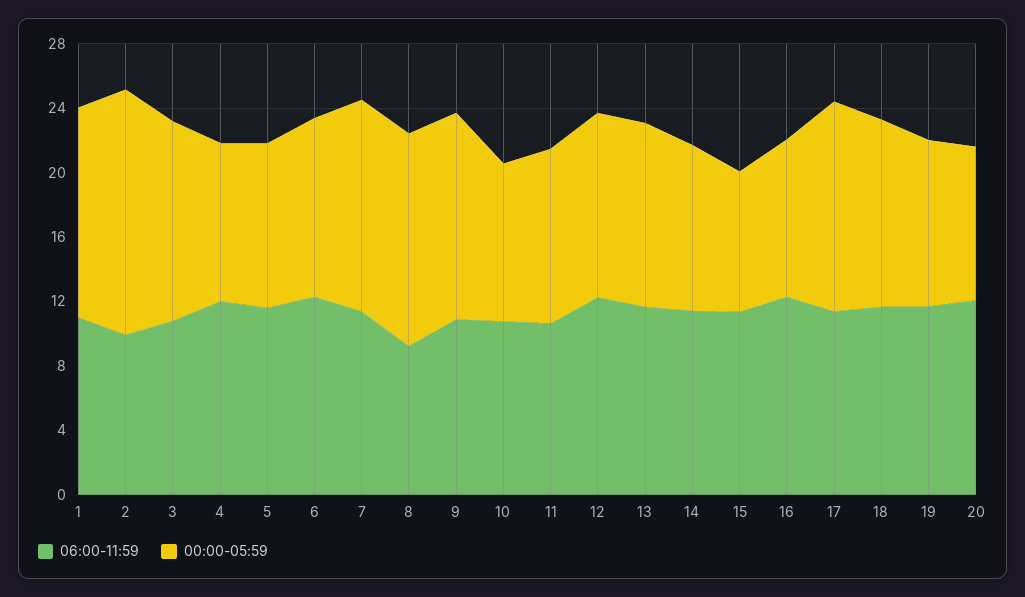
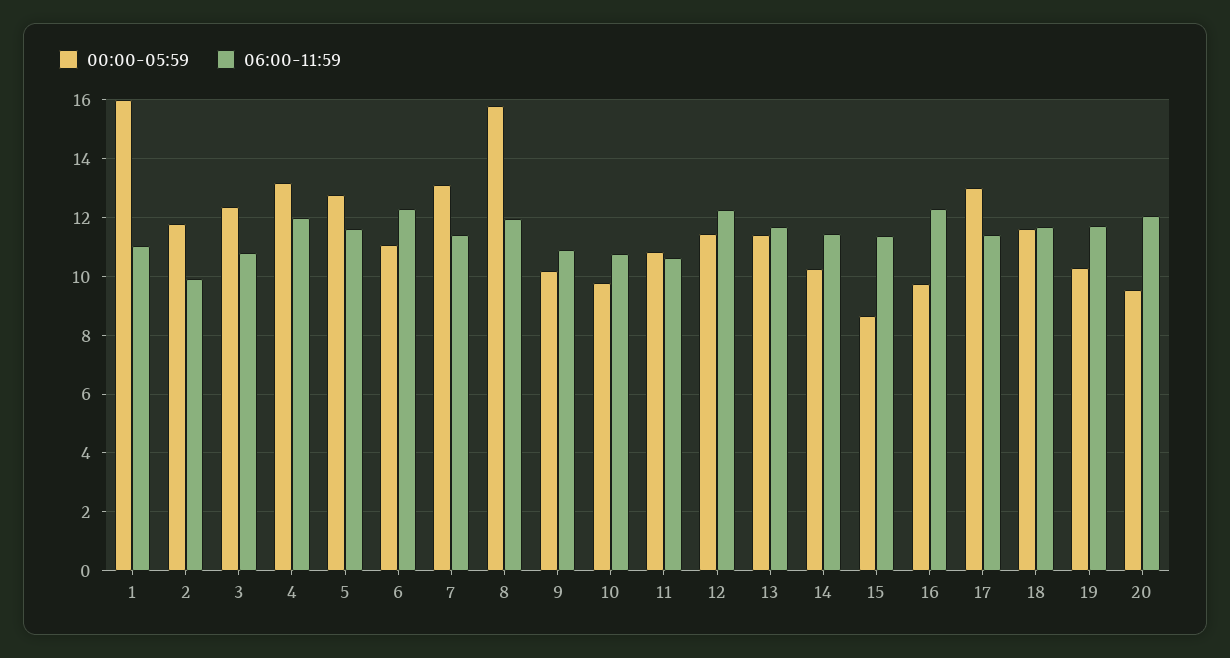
00:00-05:59, 1: 13 -> 16
00:00-05:59, 2: 15 -> 11.75
00:00-05:59, 4: 10 -> 13.25
00:00-05:59, 5: 10 -> 12.75
06:00-11:59, 8: 9 -> 12
00:00-05:59, 8: 13 -> 15.75
00:00-05:59, 9: 13 -> 10.25

